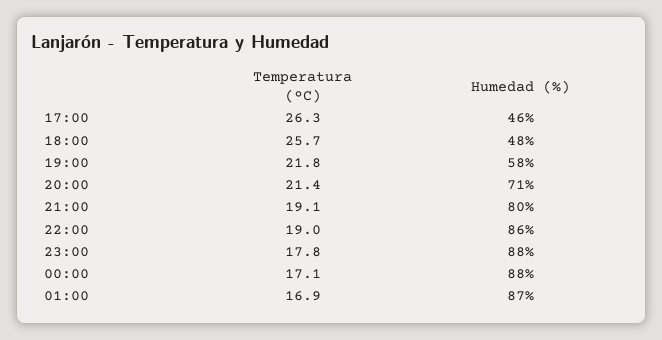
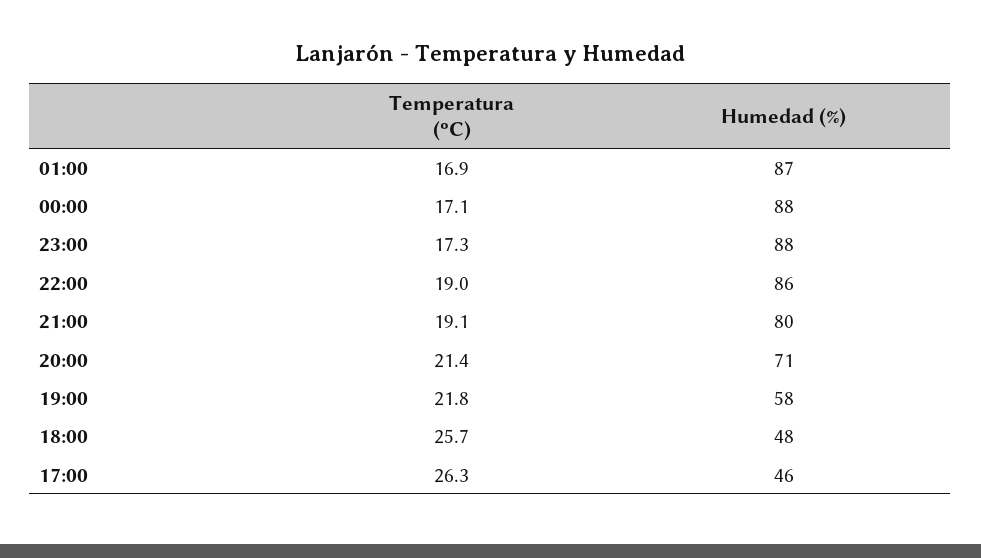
Temperatura (ºC), 23:00: 17.8 -> 17.3

